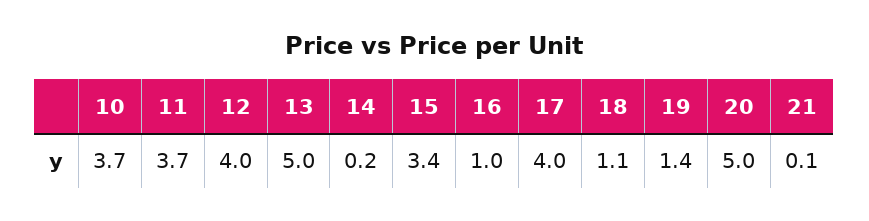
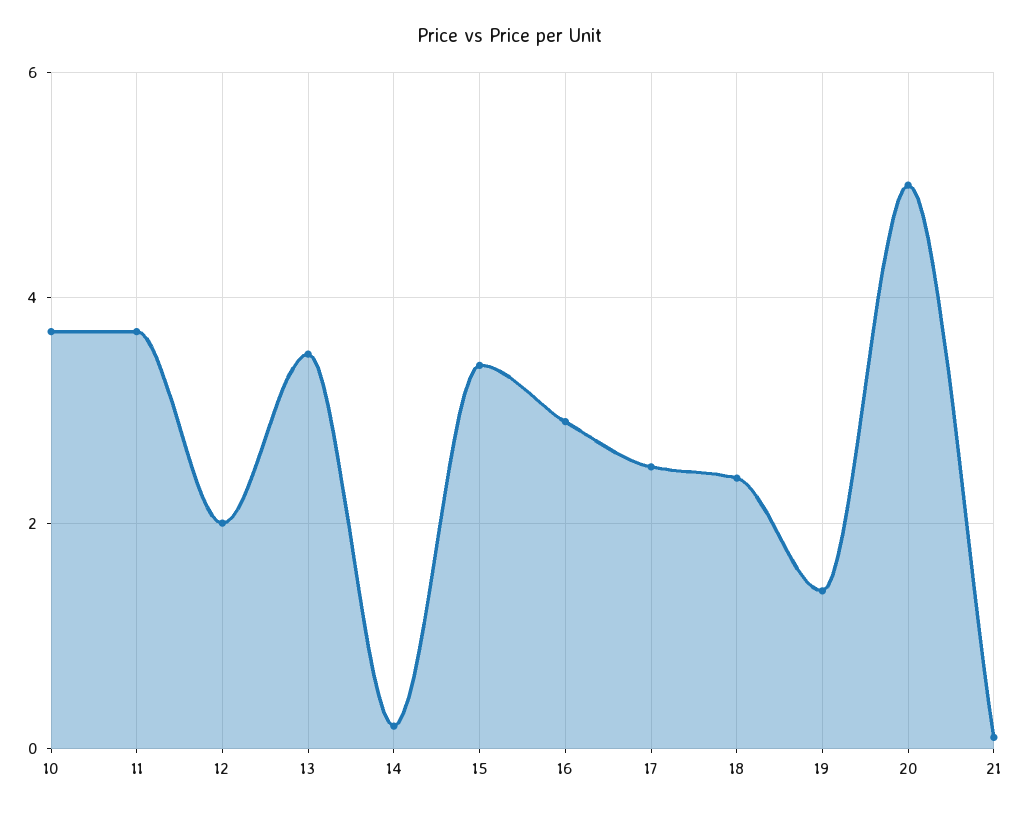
12: 4 -> 2
13: 5 -> 3.5
16: 1 -> 3
17: 4 -> 2.5
18: 1.1 -> 2.5

